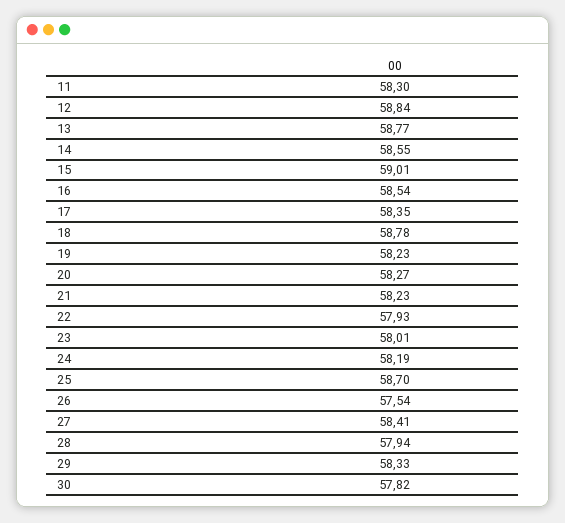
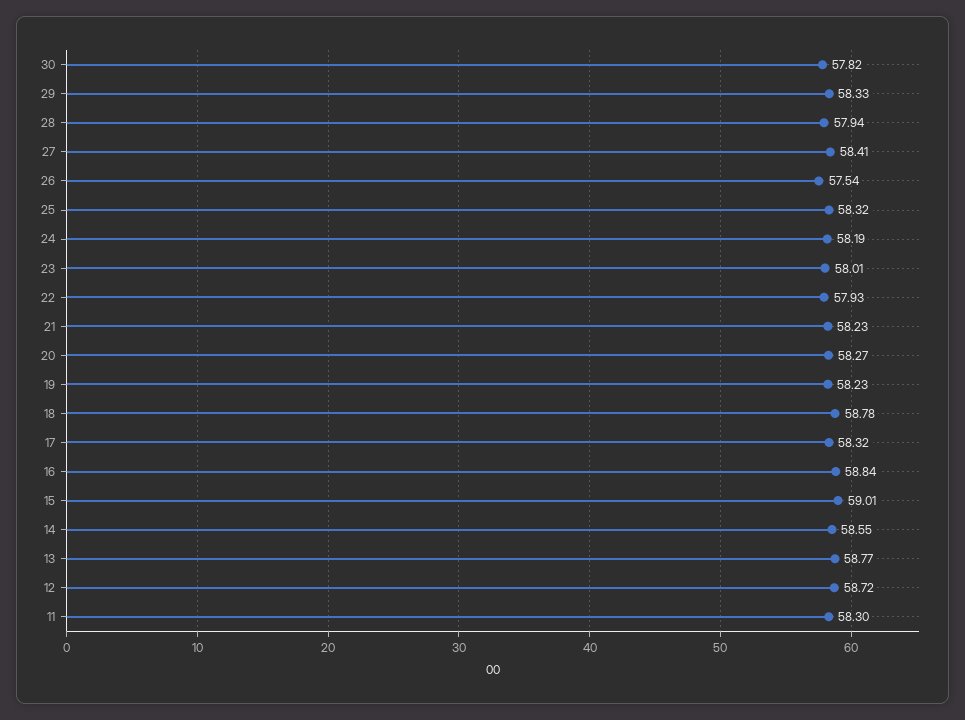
12: 58.84 -> 58.72
16: 58.54 -> 58.84
17: 58.35 -> 58.32
25: 58.7 -> 58.32

